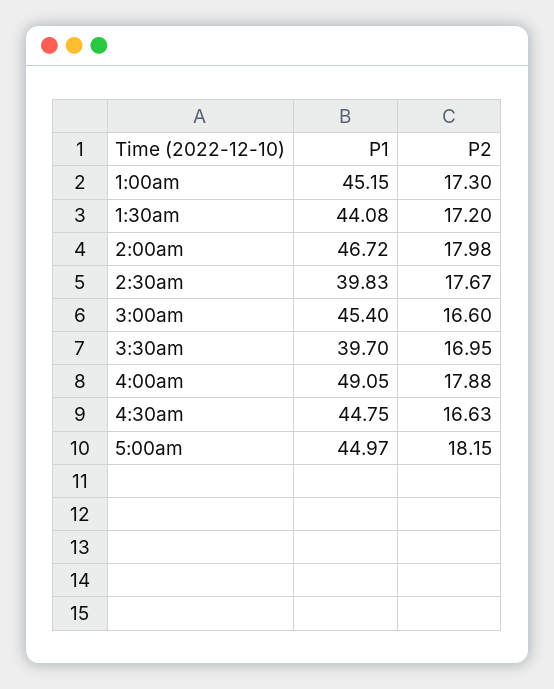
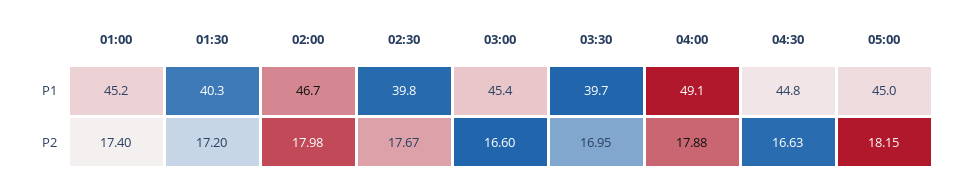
P2, 1:00am: 17.3 -> 17.4
P1, 1:30am: 44.08 -> 40.3

